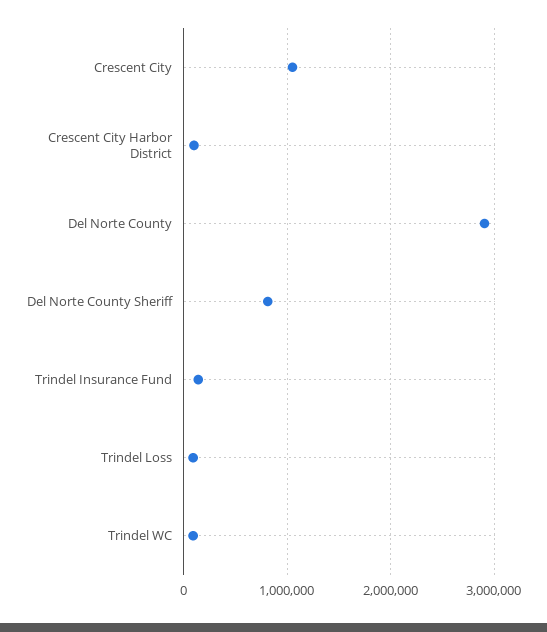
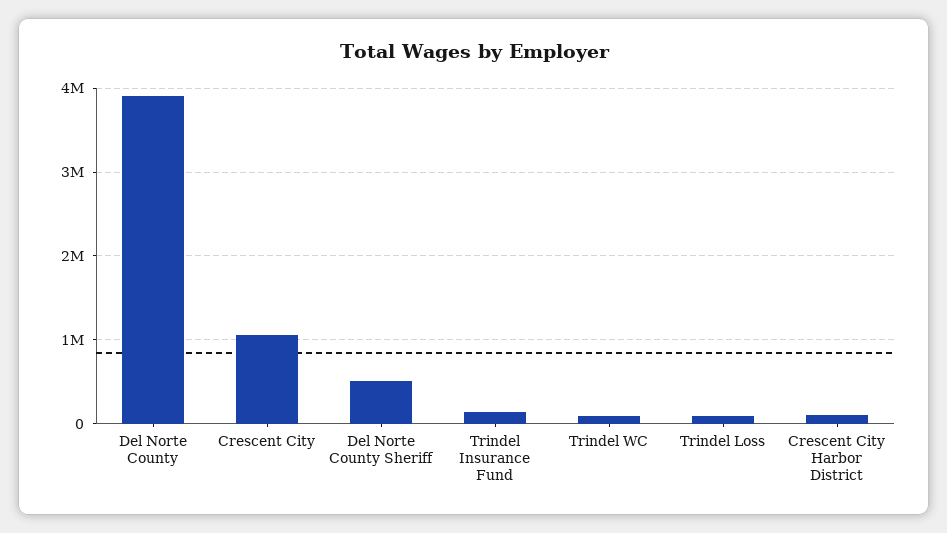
Del Norte County: 2900000 -> 3900000
Del Norte County Sheriff: 800000 -> 500000

